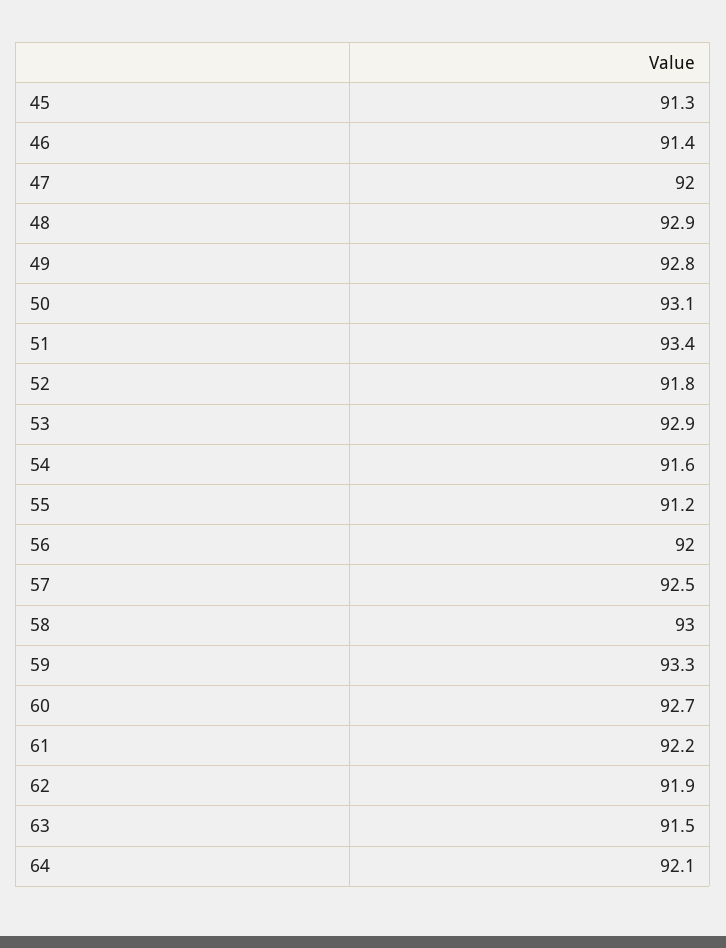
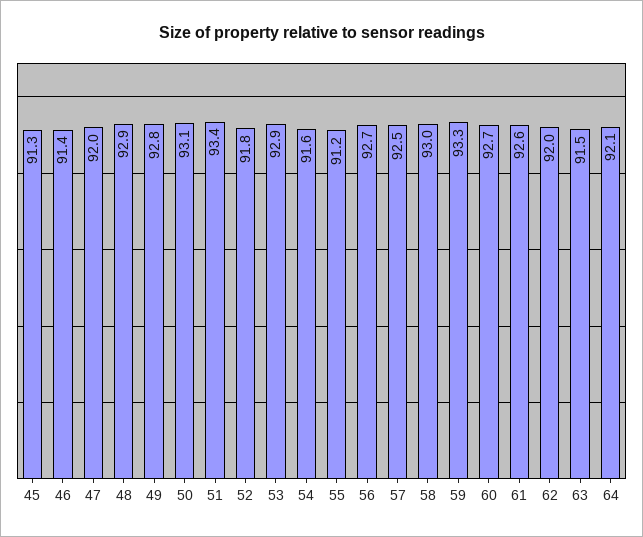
56: 92 -> 92.7
61: 92.2 -> 92.6
62: 91.9 -> 92

